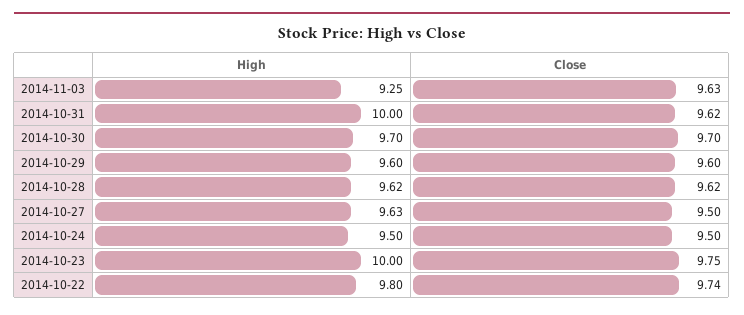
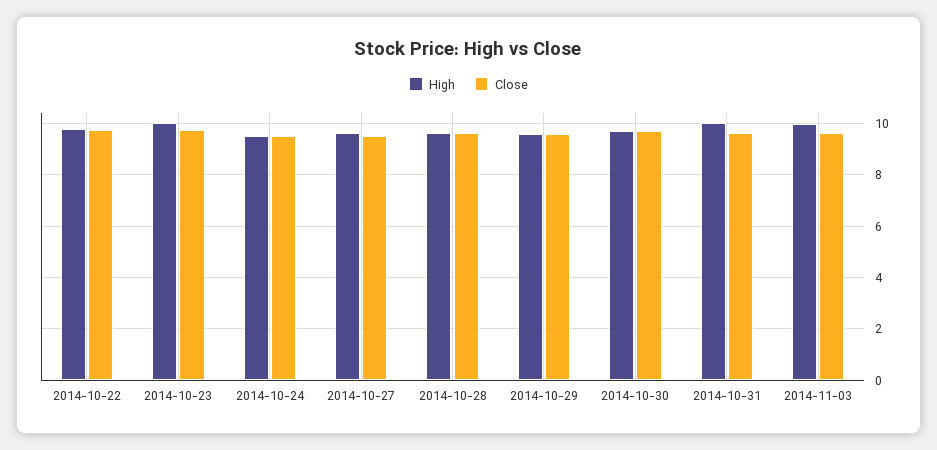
High, 2014-11-03: 9.25 -> 10

